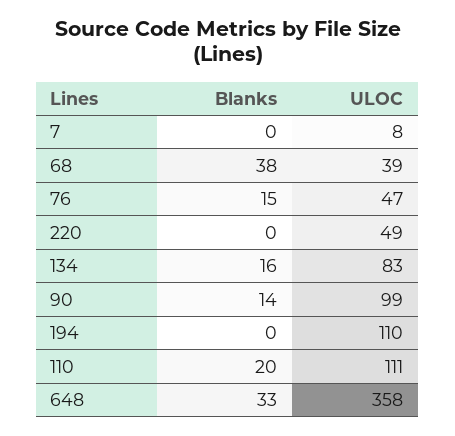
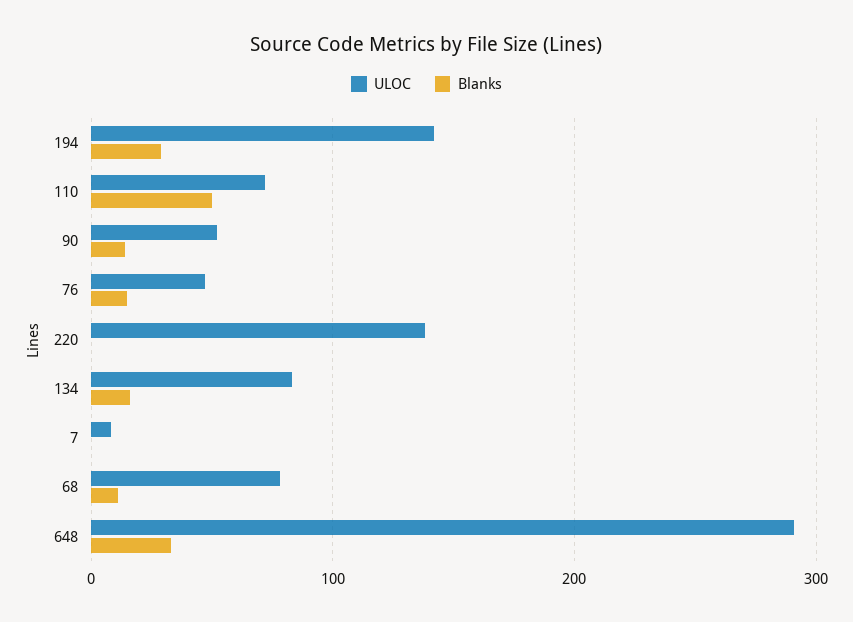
Blanks, 68: 38 -> 10
ULOC, 68: 39 -> 80
ULOC, 220: 49 -> 140
ULOC, 90: 99 -> 50
Blanks, 194: 0 -> 30
ULOC, 194: 110 -> 140
Blanks, 110: 20 -> 50
ULOC, 110: 111 -> 70
ULOC, 648: 358 -> 290

